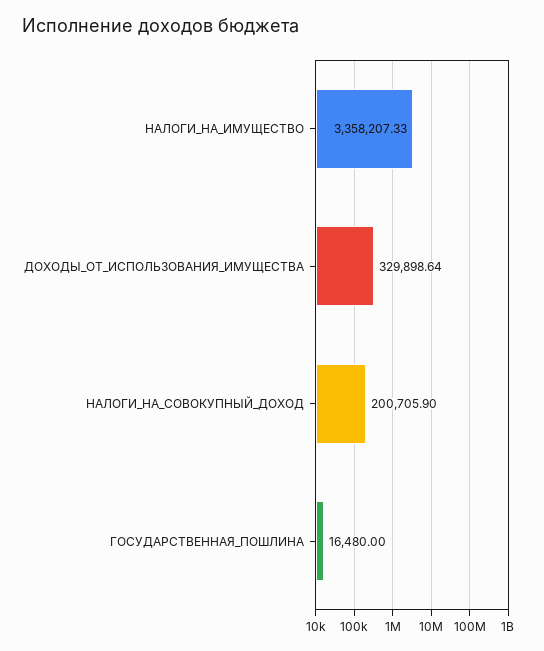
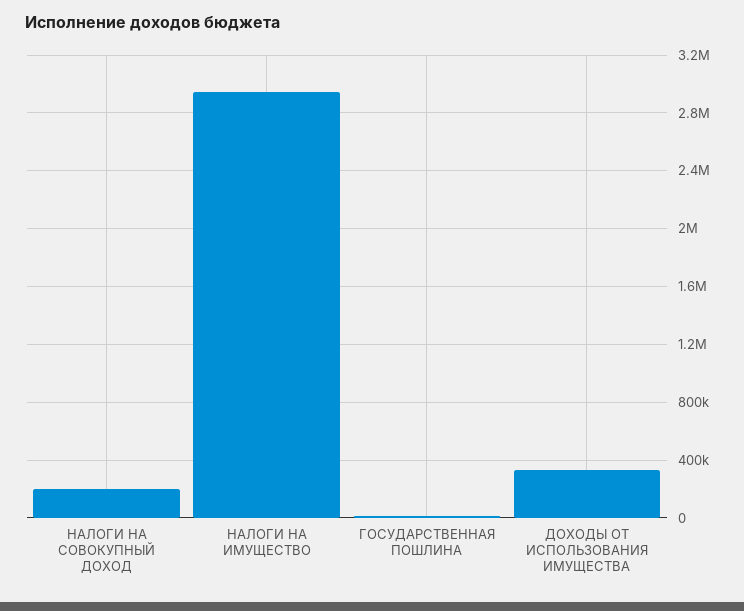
НАЛОГИ_НА_ИМУЩЕСТВО: 3358207.33 -> 2950000

